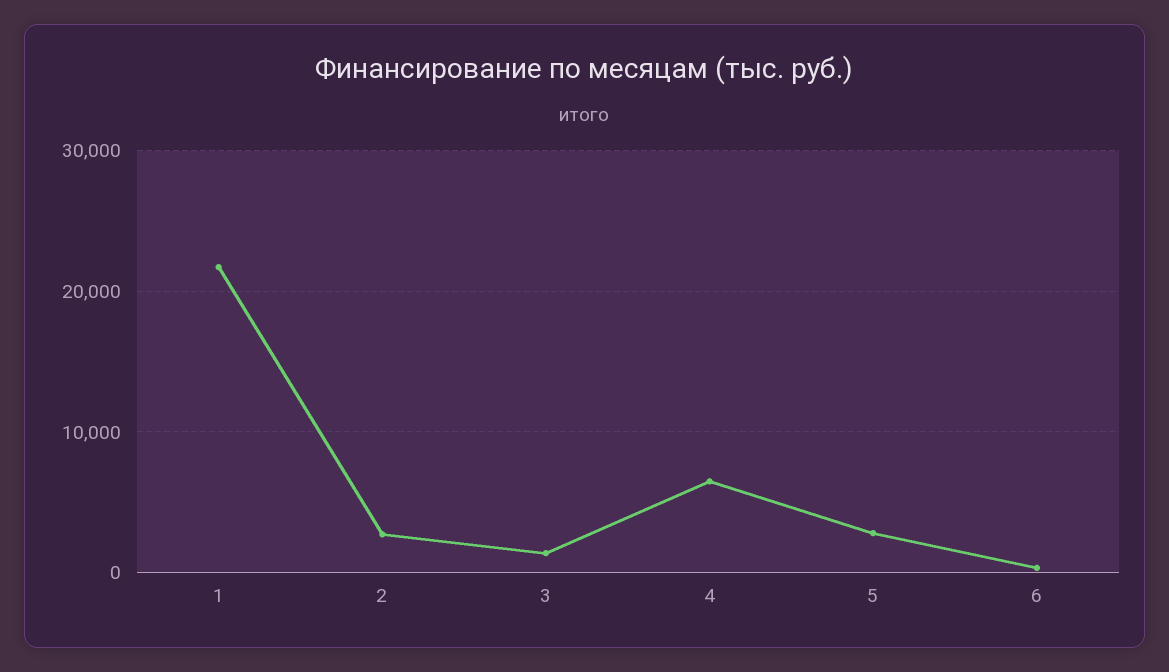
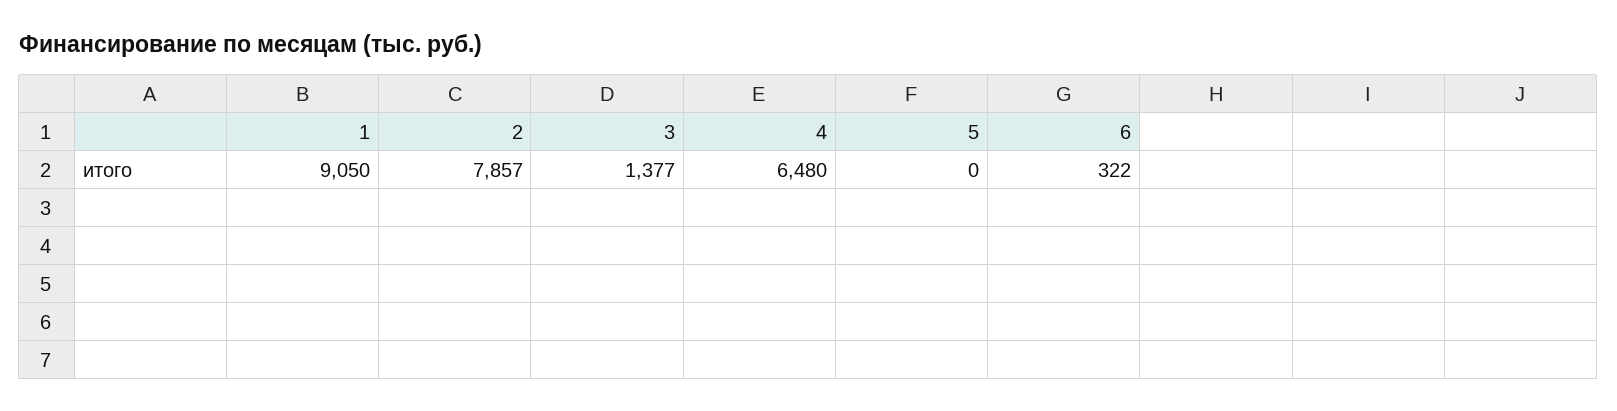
1: 22000 -> 9050
2: 3000 -> 7857
5: 3000 -> 0

